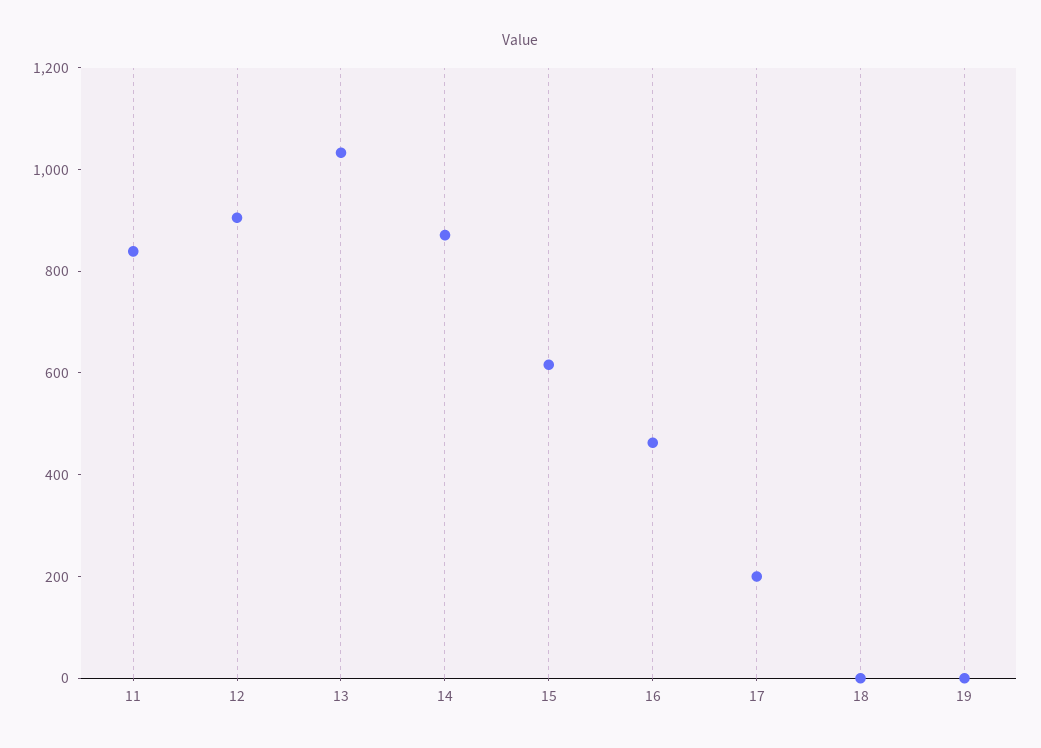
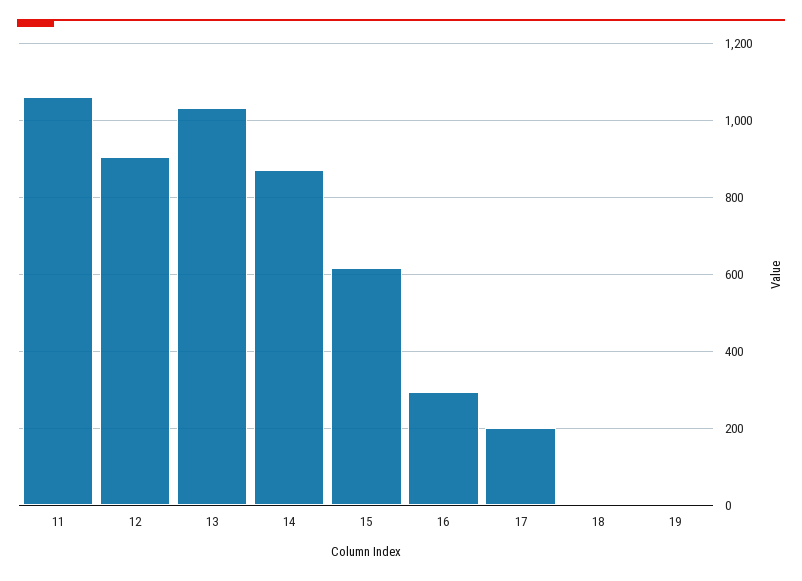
11: 850 -> 1060
16: 450 -> 300

